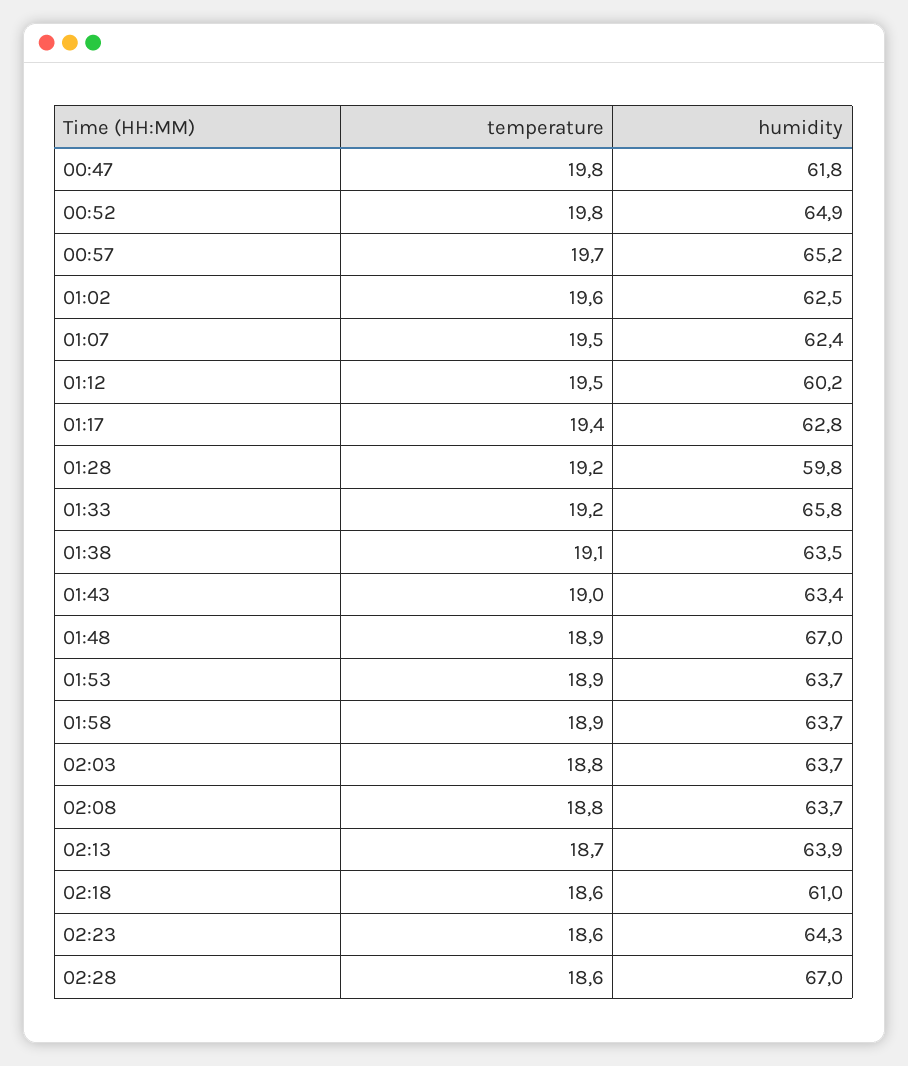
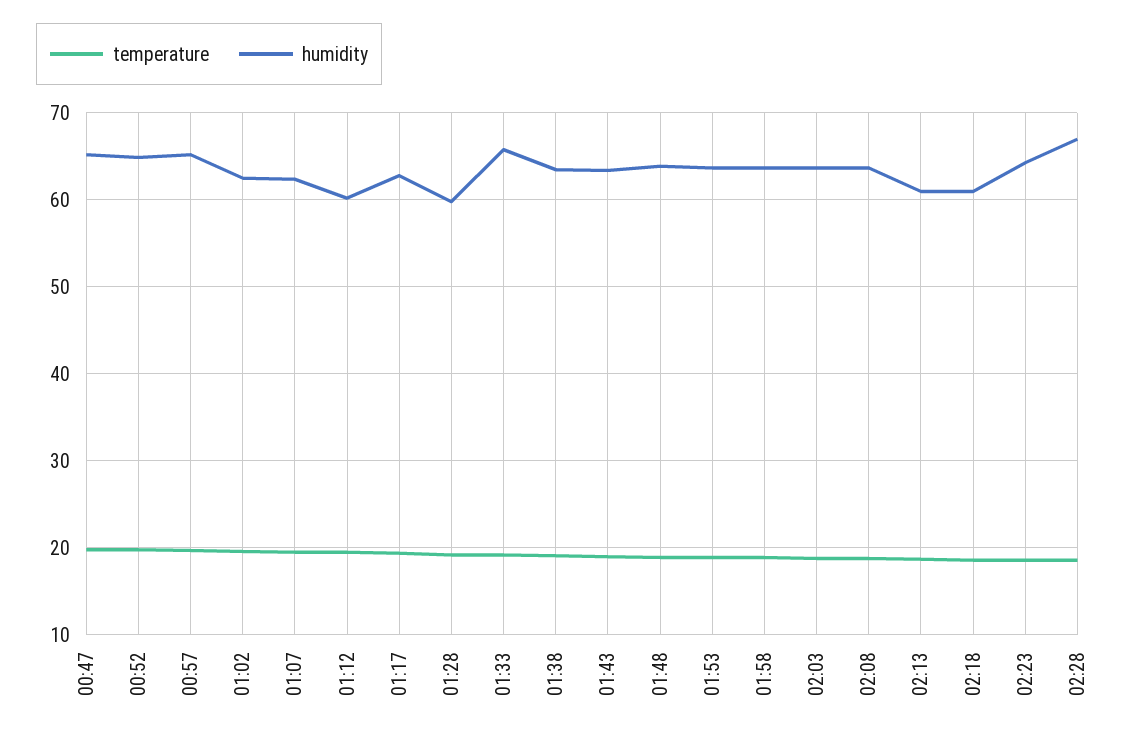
humidity, 00:47: 61.8 -> 65
humidity, 01:48: 67 -> 64
humidity, 02:13: 63.9 -> 61

